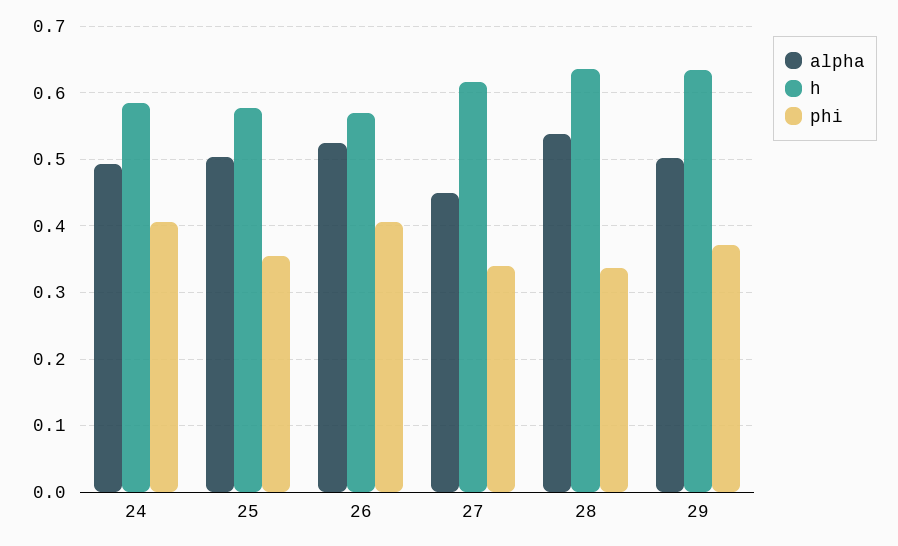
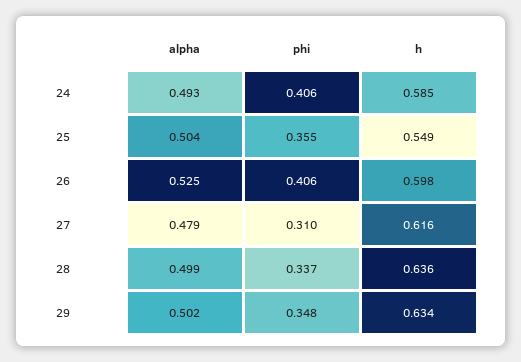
h, 25: 0.58 -> 0.549
h, 26: 0.57 -> 0.598
alpha, 27: 0.45 -> 0.479
phi, 27: 0.34 -> 0.31
alpha, 28: 0.54 -> 0.499
phi, 29: 0.37 -> 0.348

